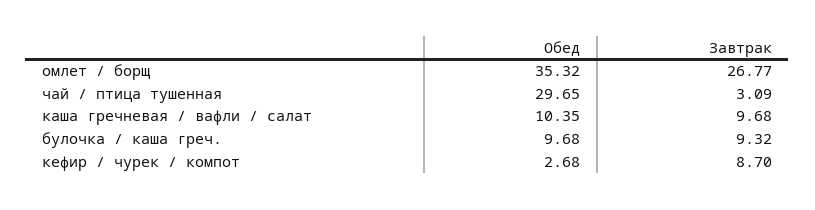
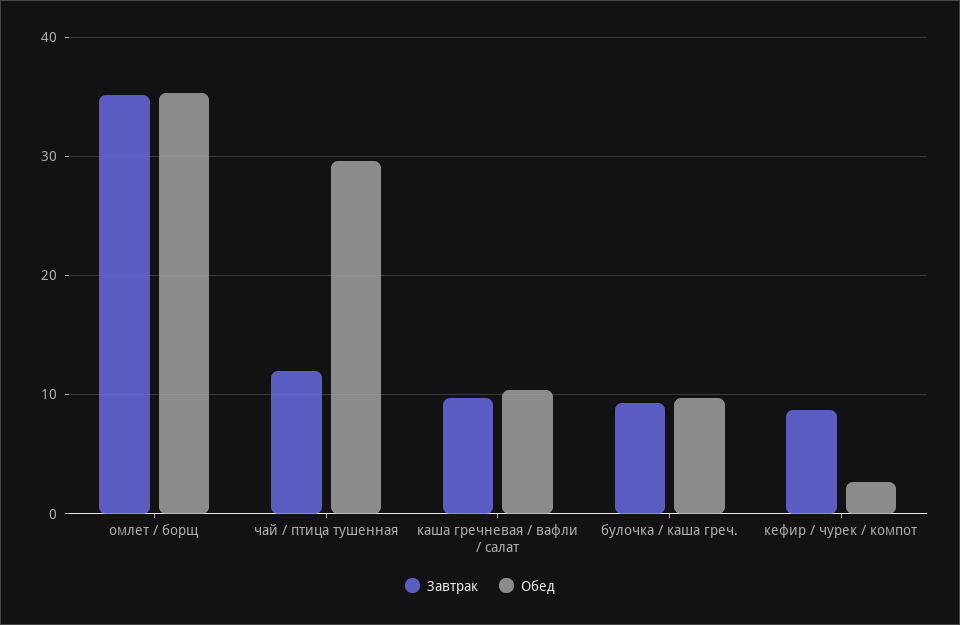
Завтрак, омлет / борщ: 26.77 -> 35
Завтрак, чай / птица тушенная: 3.09 -> 12

